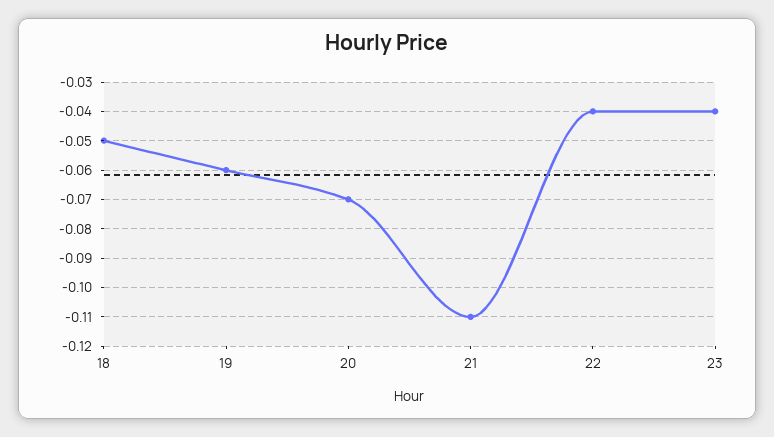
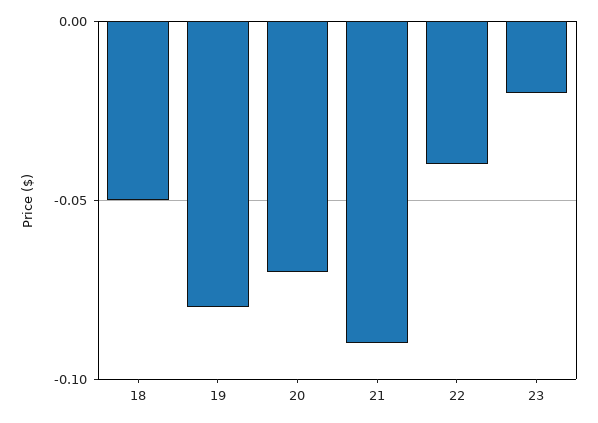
19: -0.06 -> -0.08
21: -0.11 -> -0.09
23: -0.04 -> -0.02

